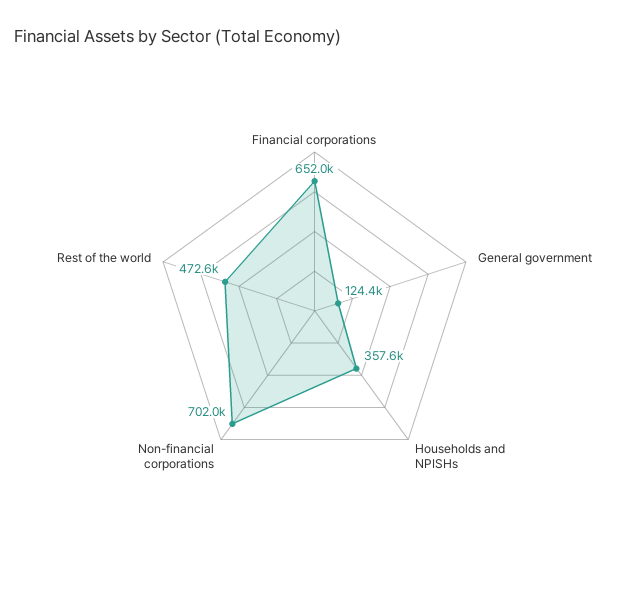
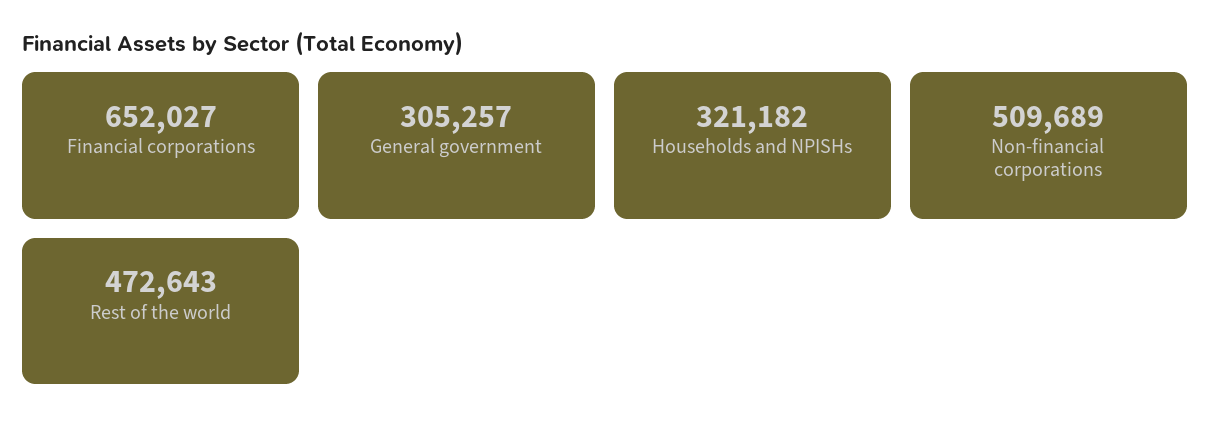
General government: 124400 -> 305257
Households and NPISHs: 357600 -> 321182
Non-financial corporations: 702000 -> 509689

